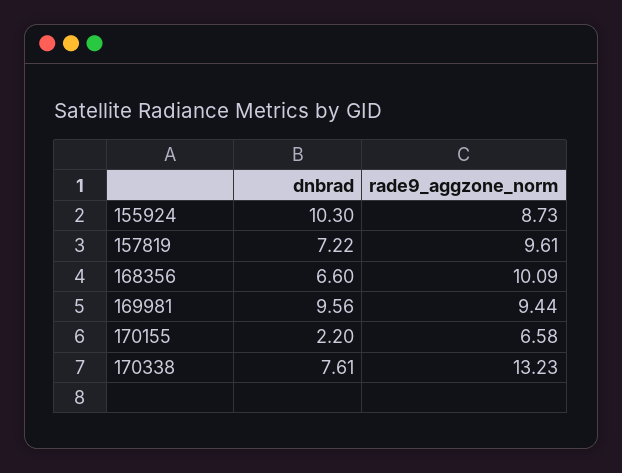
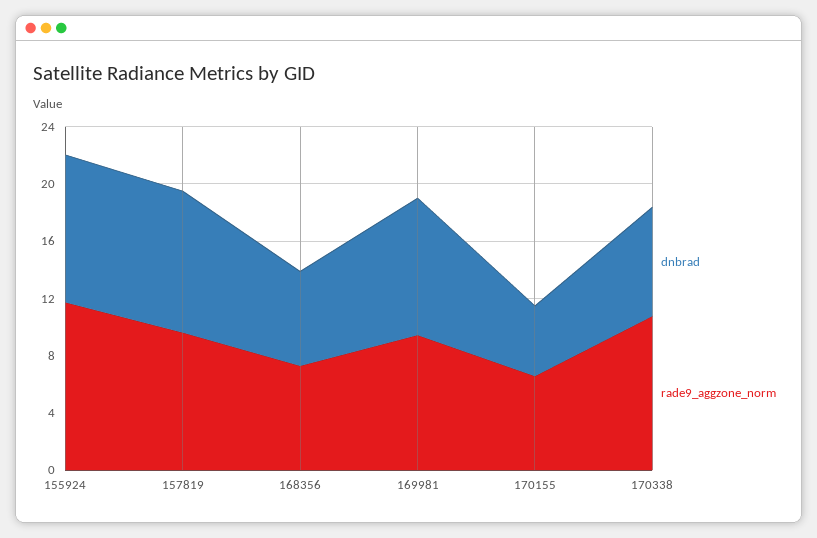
rade9_aggzone_norm, 155924: 8.73 -> 12
dnbrad, 157819: 7.22 -> 10
rade9_aggzone_norm, 168356: 10.09 -> 7
dnbrad, 170155: 2.2 -> 5
rade9_aggzone_norm, 170338: 13.23 -> 11

